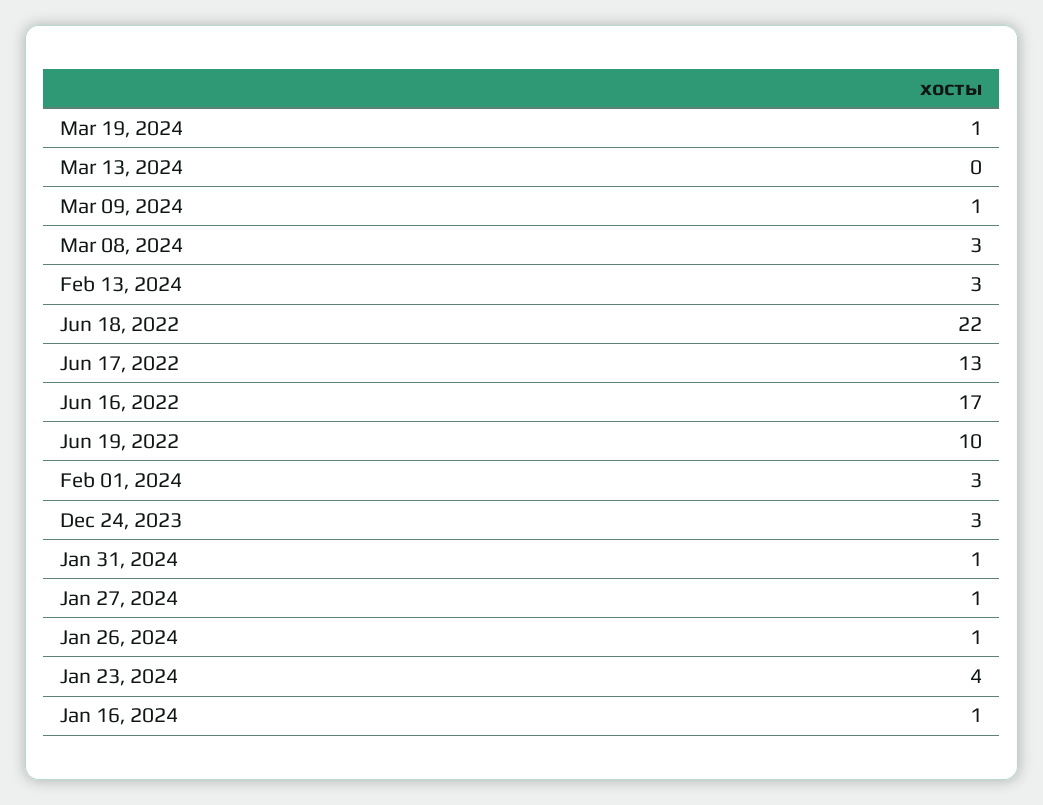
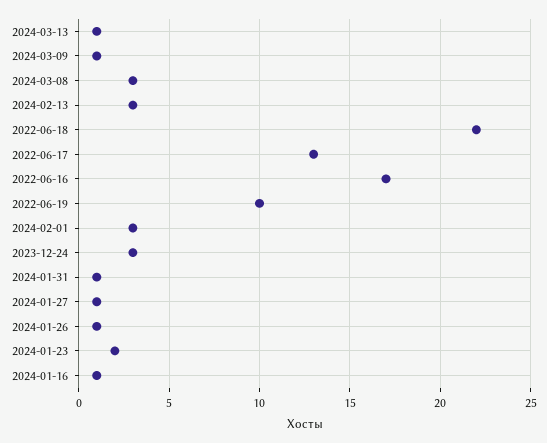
Mar 19, 2024: 1 -> none
Mar 13, 2024: 0 -> 1
Jan 23, 2024: 4 -> 2

